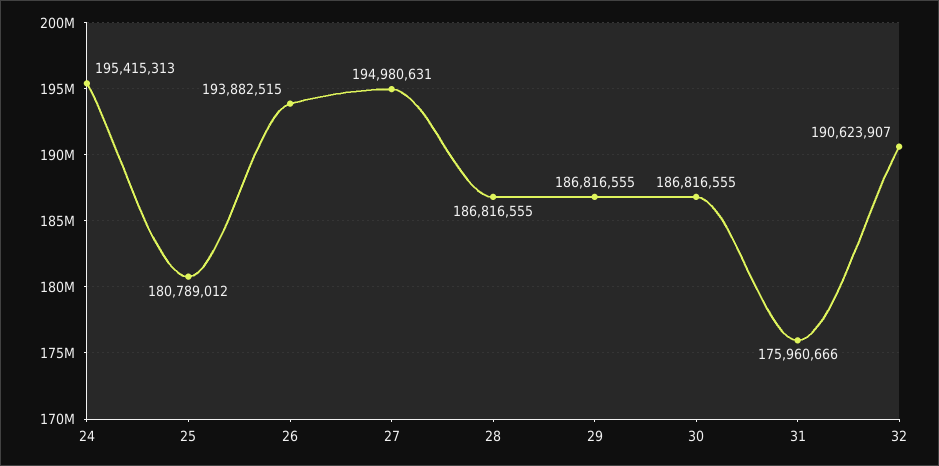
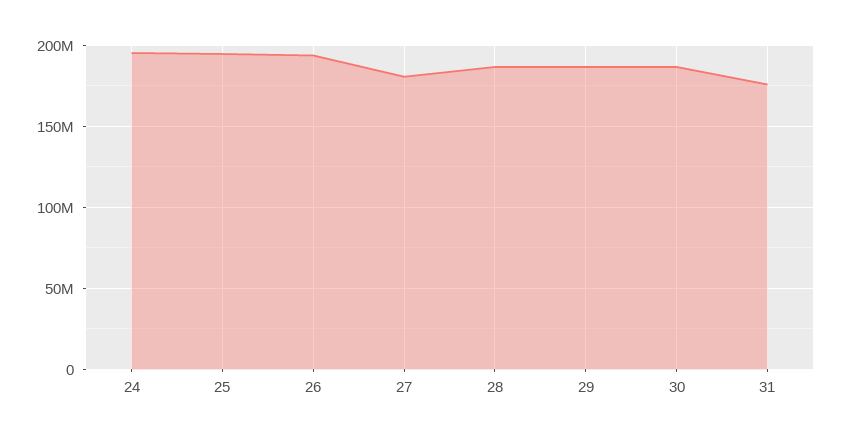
25: 180789012 -> 195000000
27: 194980631 -> 180000000
32: 190623907 -> none

